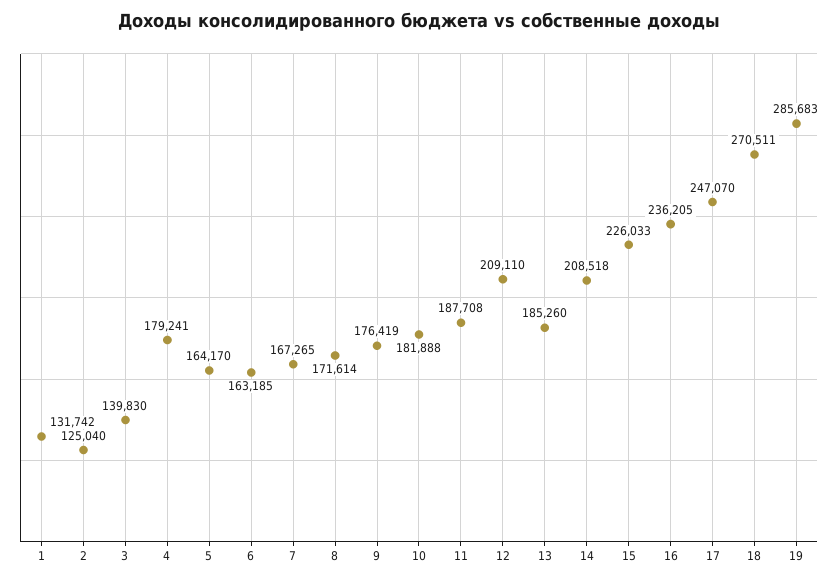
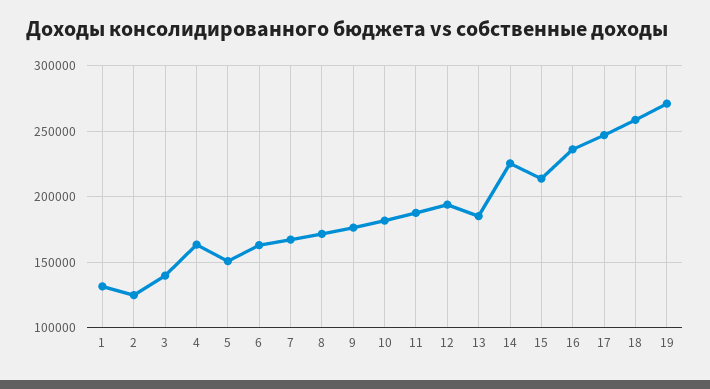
4: 179241 -> 165000
5: 164170 -> 150000
12: 209110 -> 195000
14: 208518 -> 225000
15: 226033 -> 215000
18: 270511 -> 260000
19: 285683 -> 270000

